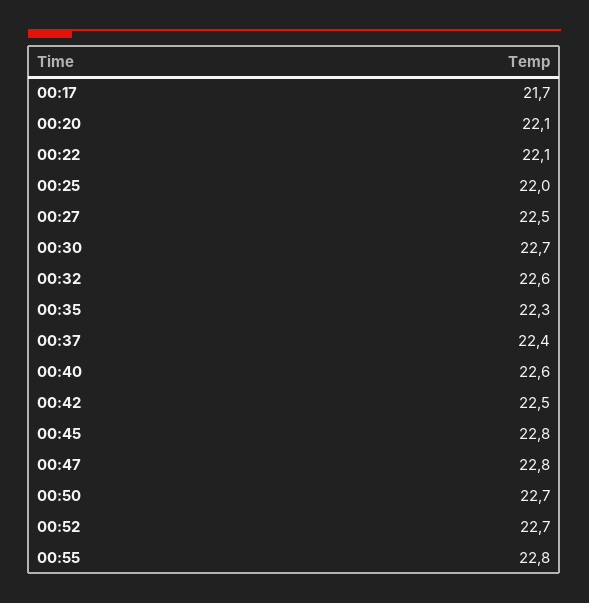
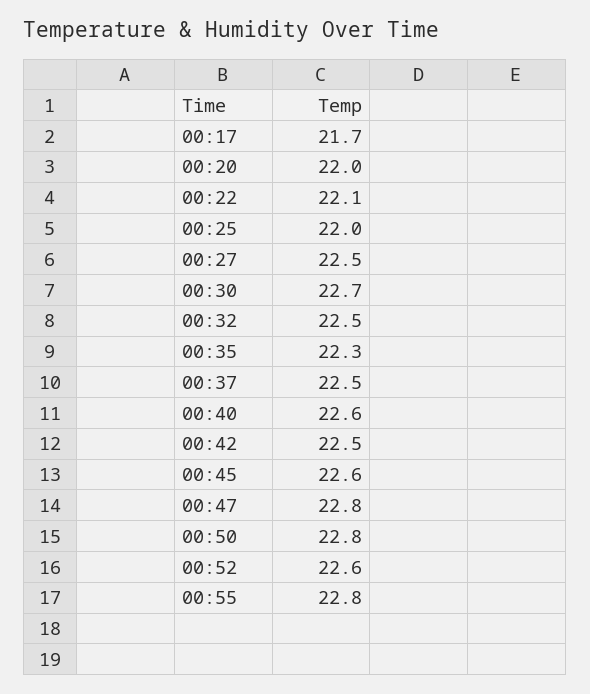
00:20: 22.1 -> 22
00:32: 22.6 -> 22.5
00:37: 22.4 -> 22.5
00:45: 22.8 -> 22.6
00:50: 22.7 -> 22.8
00:52: 22.7 -> 22.6

